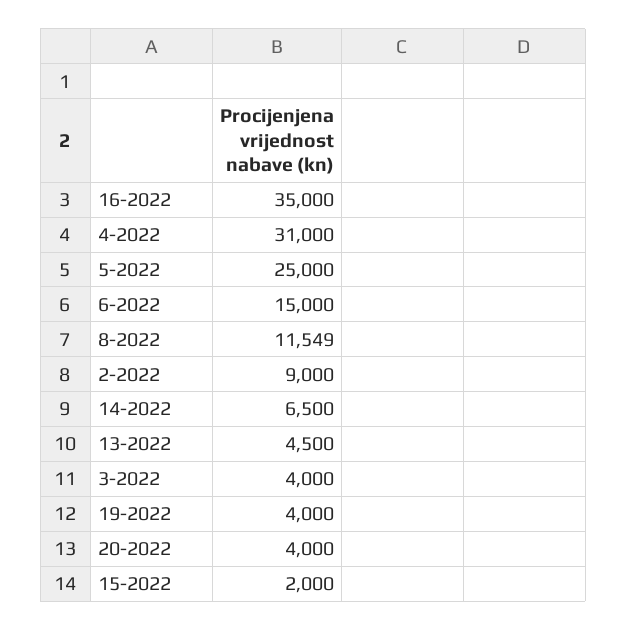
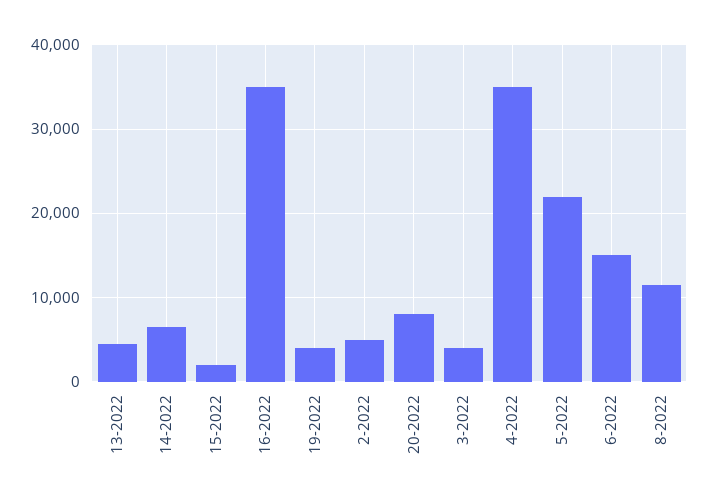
4-2022: 31000 -> 35000
5-2022: 25000 -> 22000
2-2022: 9000 -> 5000
20-2022: 4000 -> 8000

